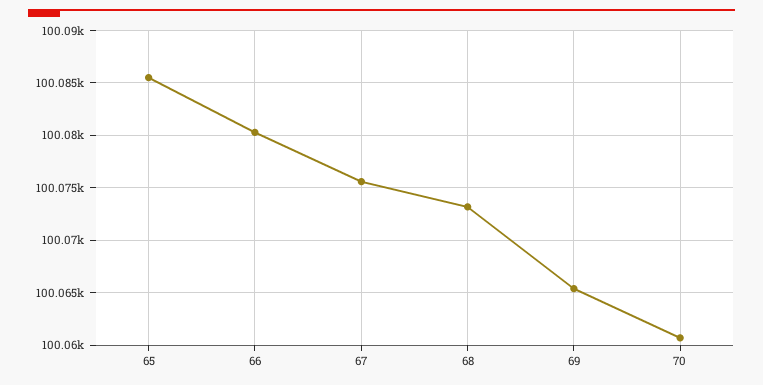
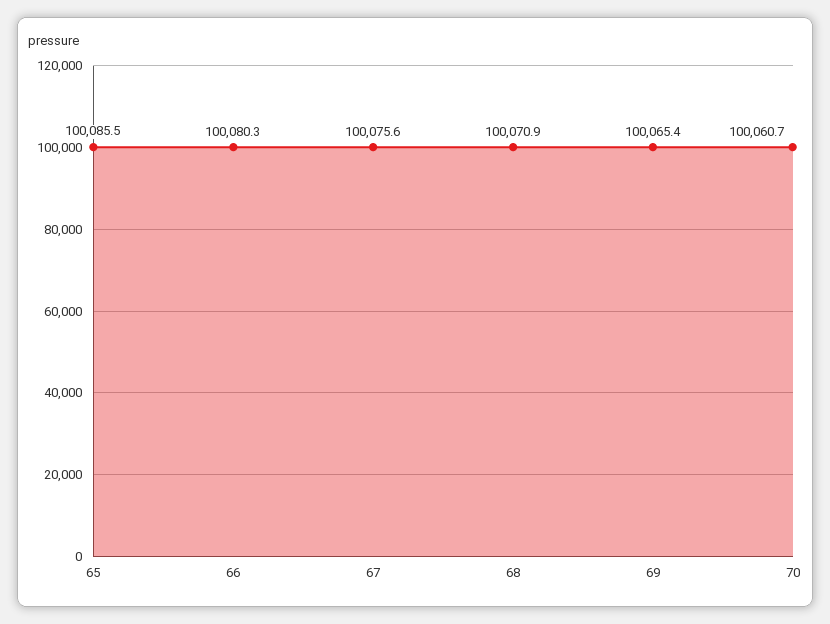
68: 100073 -> 100070.9

